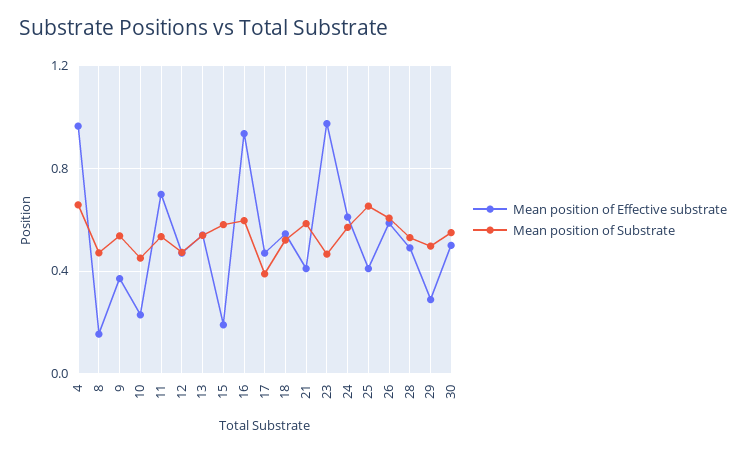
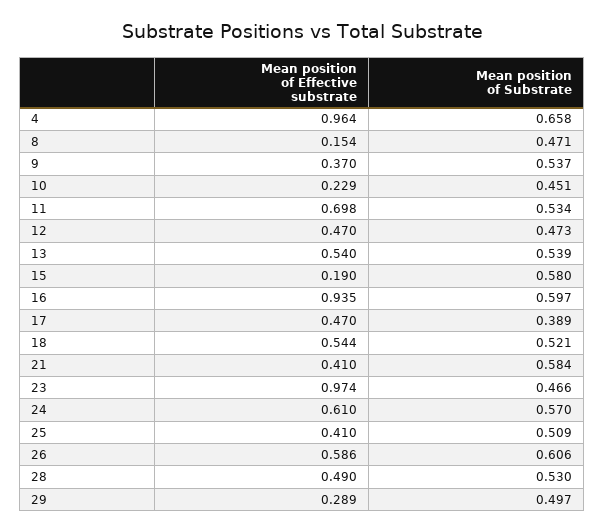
Mean position of Substrate, 25: 0.65 -> 0.509
Mean position of Effective substrate, 30: 0.5 -> none
Mean position of Substrate, 30: 0.55 -> none

